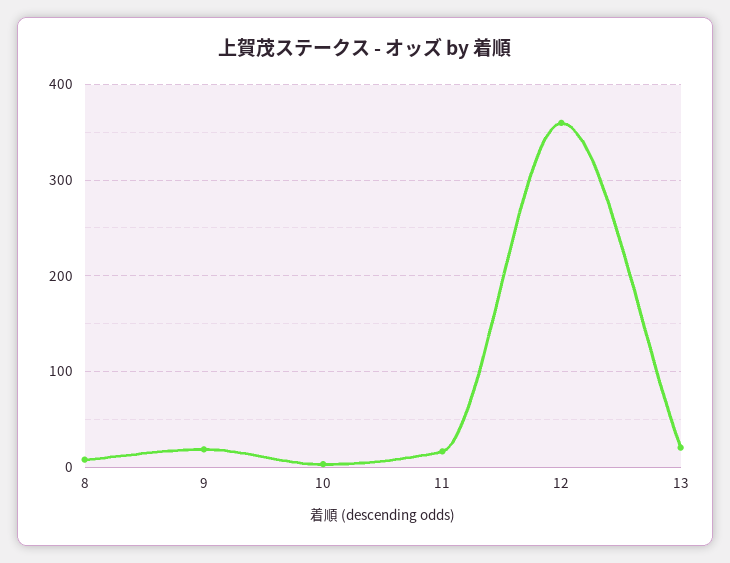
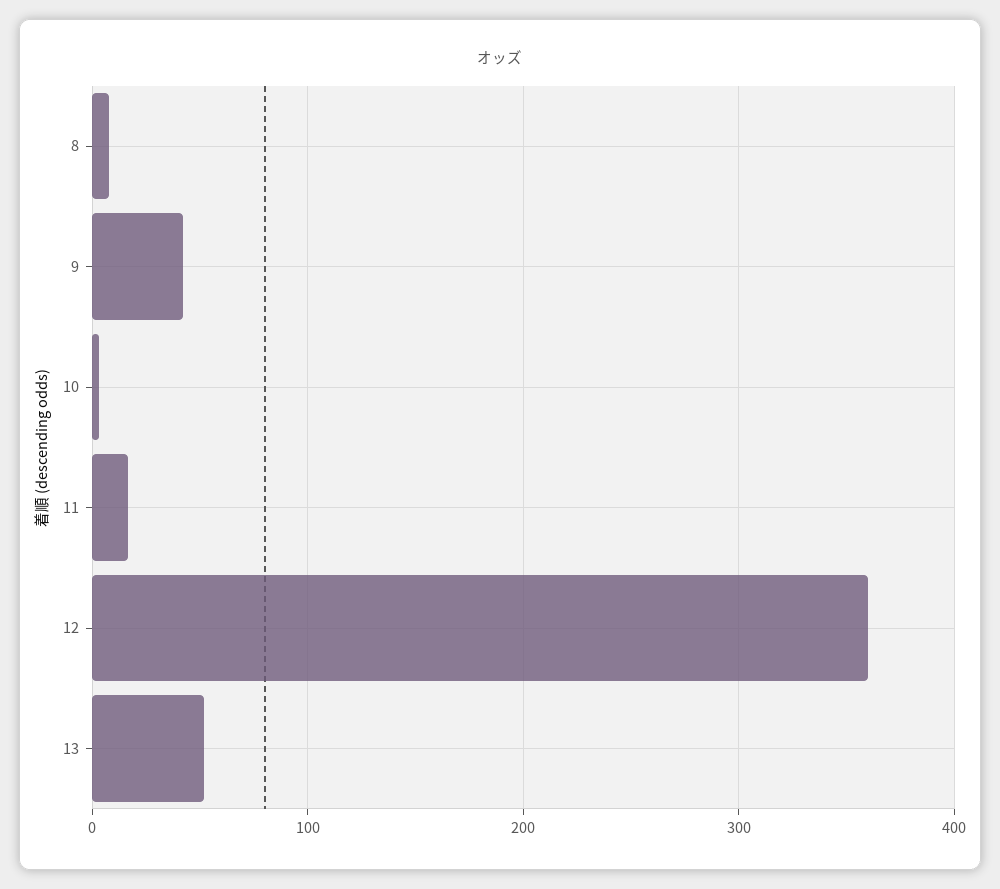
9: 20 -> 40
13: 20 -> 50

